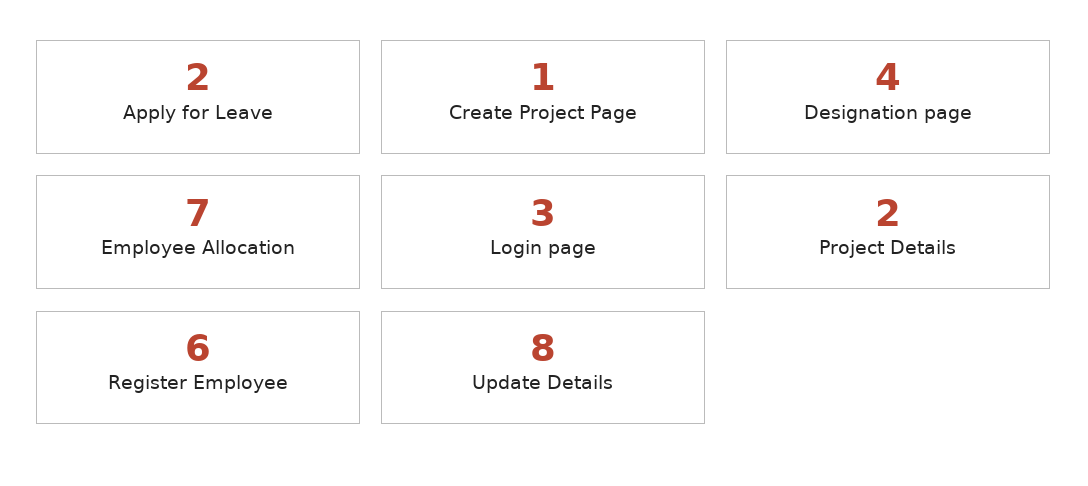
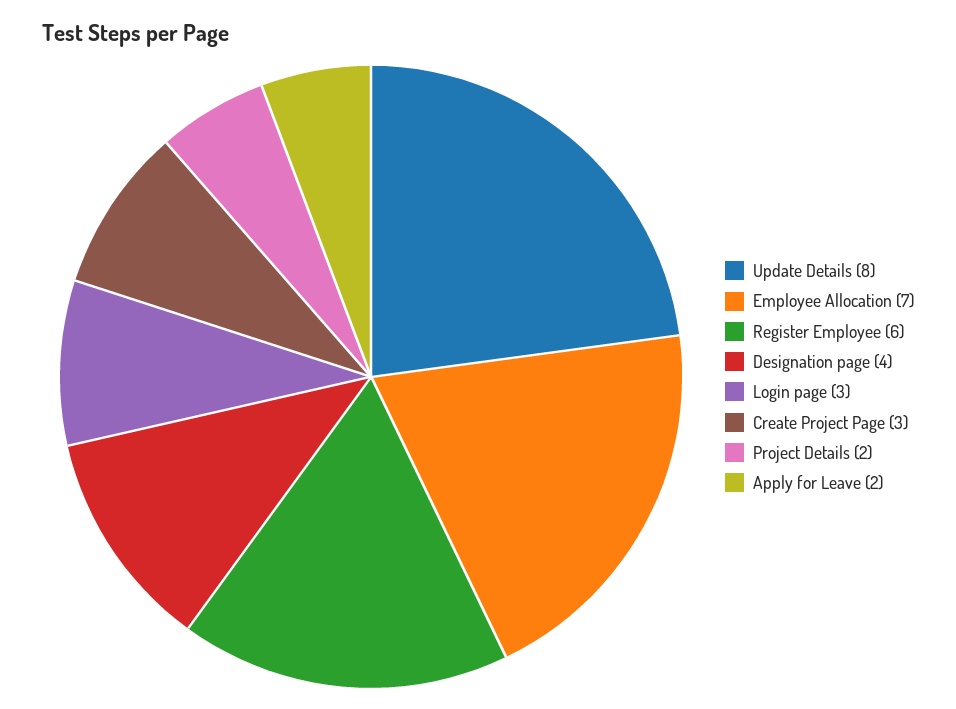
Create Project Page: 1 -> 3

